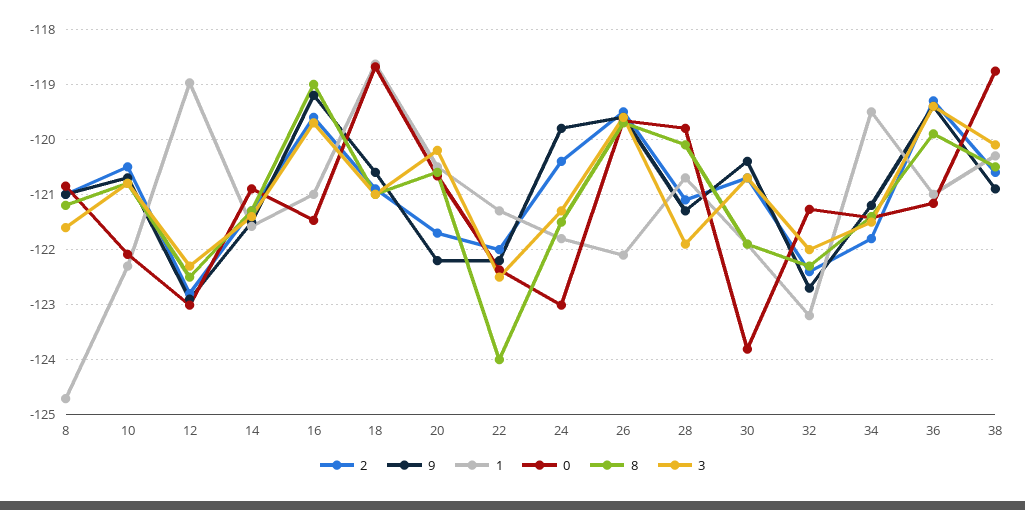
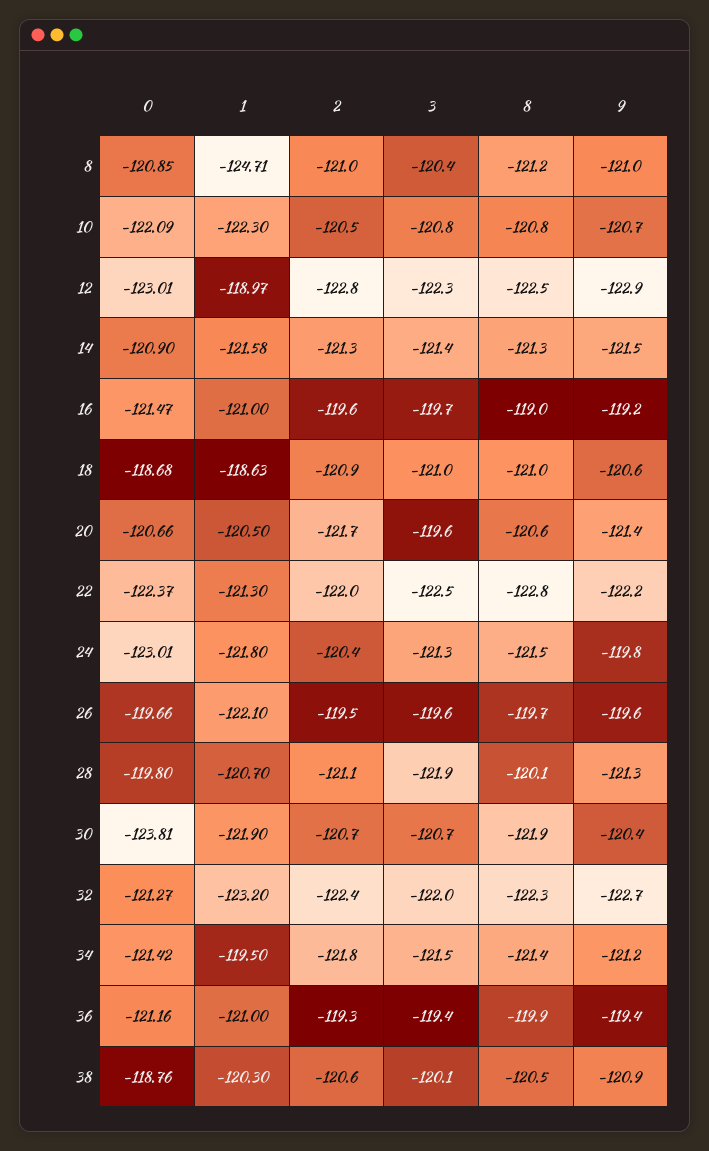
3, 8: -121.6 -> -120.4
9, 20: -122.2 -> -121.4
3, 20: -120.2 -> -119.6
8, 22: -124 -> -122.8

